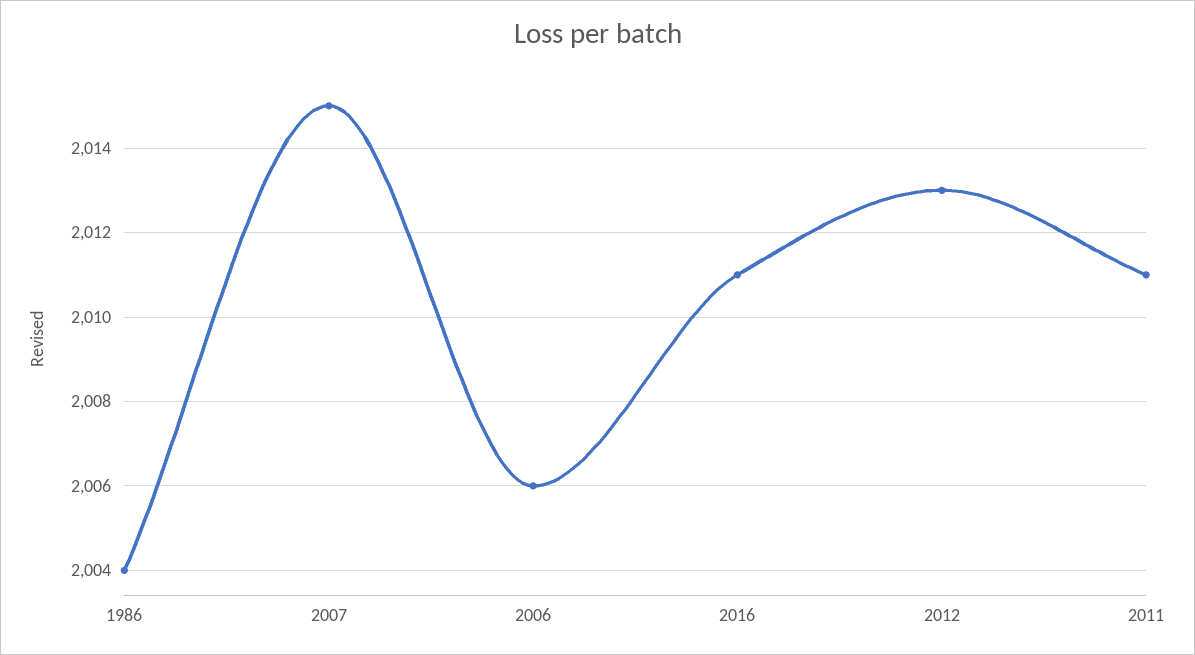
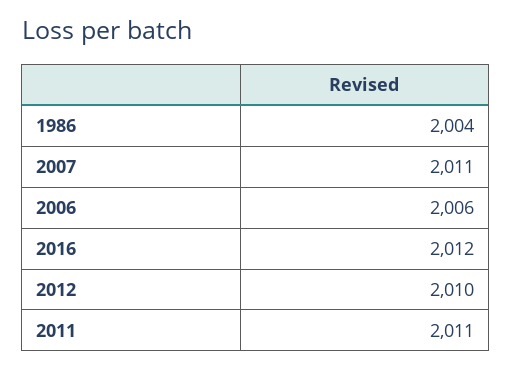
2007: 2015 -> 2011
2016: 2011 -> 2012
2012: 2013 -> 2010

